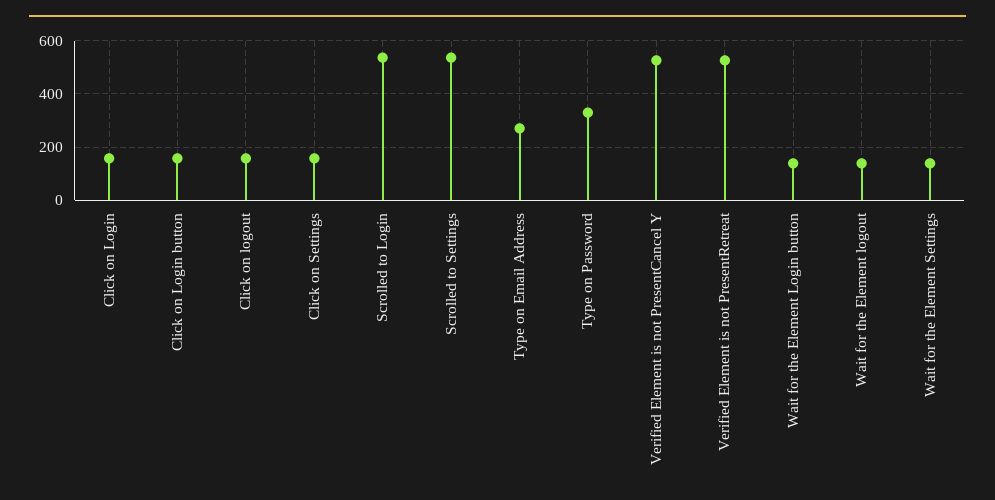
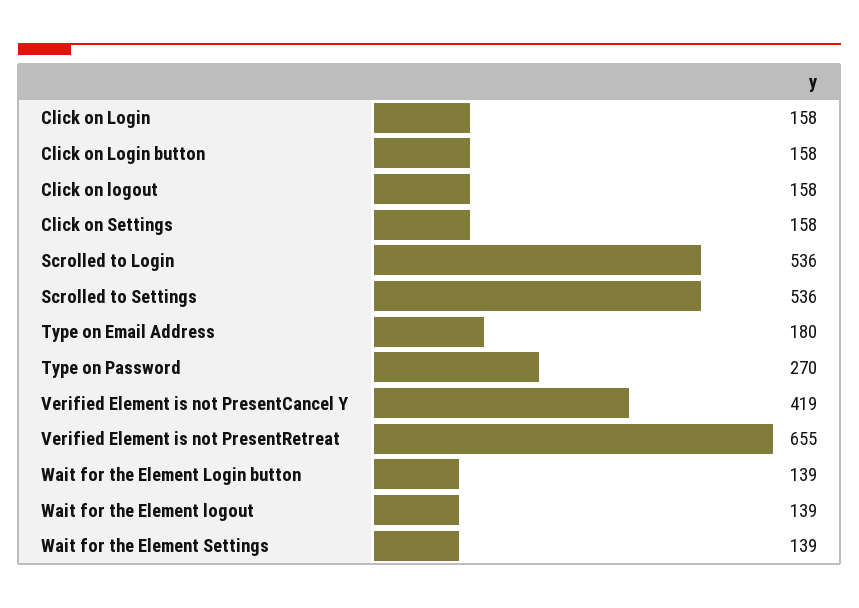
Type on Email Address: 275 -> 180
Type on Password: 325 -> 270
Verified Element is not PresentCancel Y: 525 -> 419
Verified Element is not PresentRetreat: 525 -> 655

